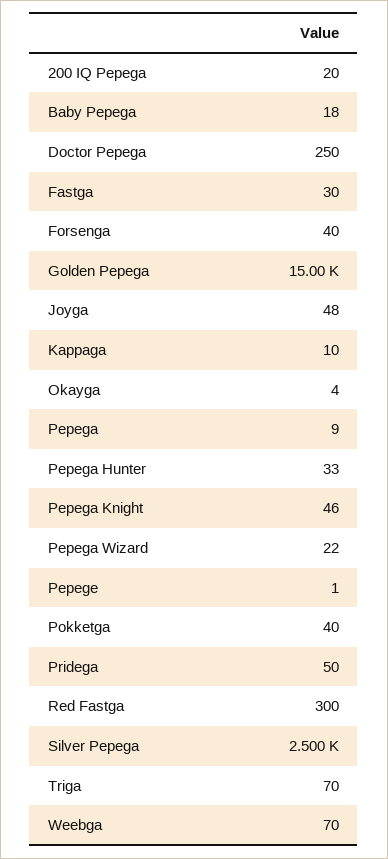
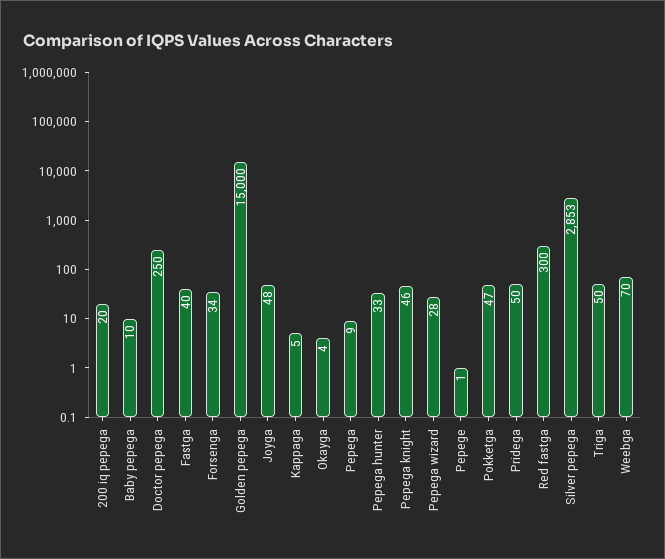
Baby Pepega: 18 -> 10
Fastga: 30 -> 40
Forsenga: 40 -> 34
Kappaga: 10 -> 5
Pepega Wizard: 22 -> 28
Pokketga: 40 -> 47
Silver Pepega: 2500 -> 2853
Triga: 70 -> 50

